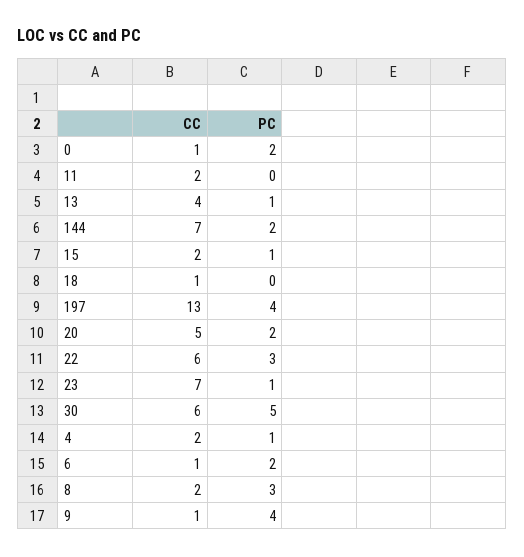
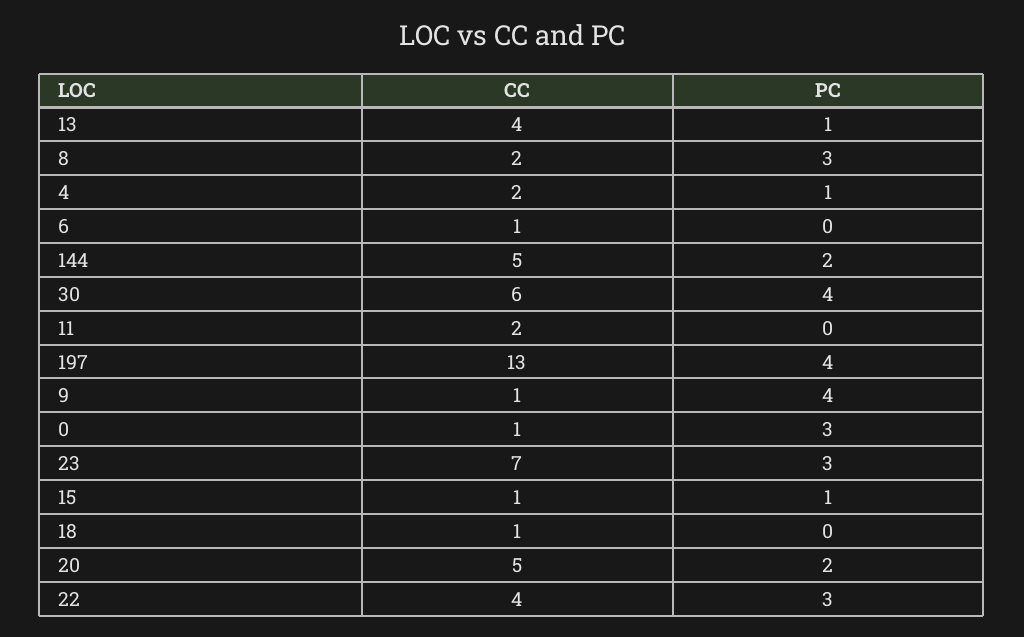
PC, 0: 2 -> 3
CC, 144: 7 -> 5
CC, 15: 2 -> 1
CC, 22: 6 -> 4
PC, 23: 1 -> 3
PC, 30: 5 -> 4
PC, 6: 2 -> 0

